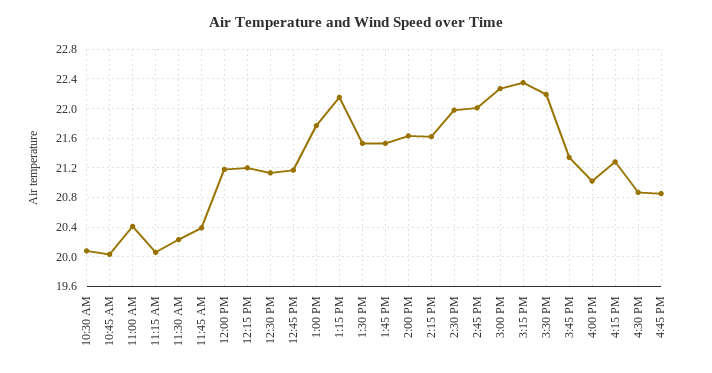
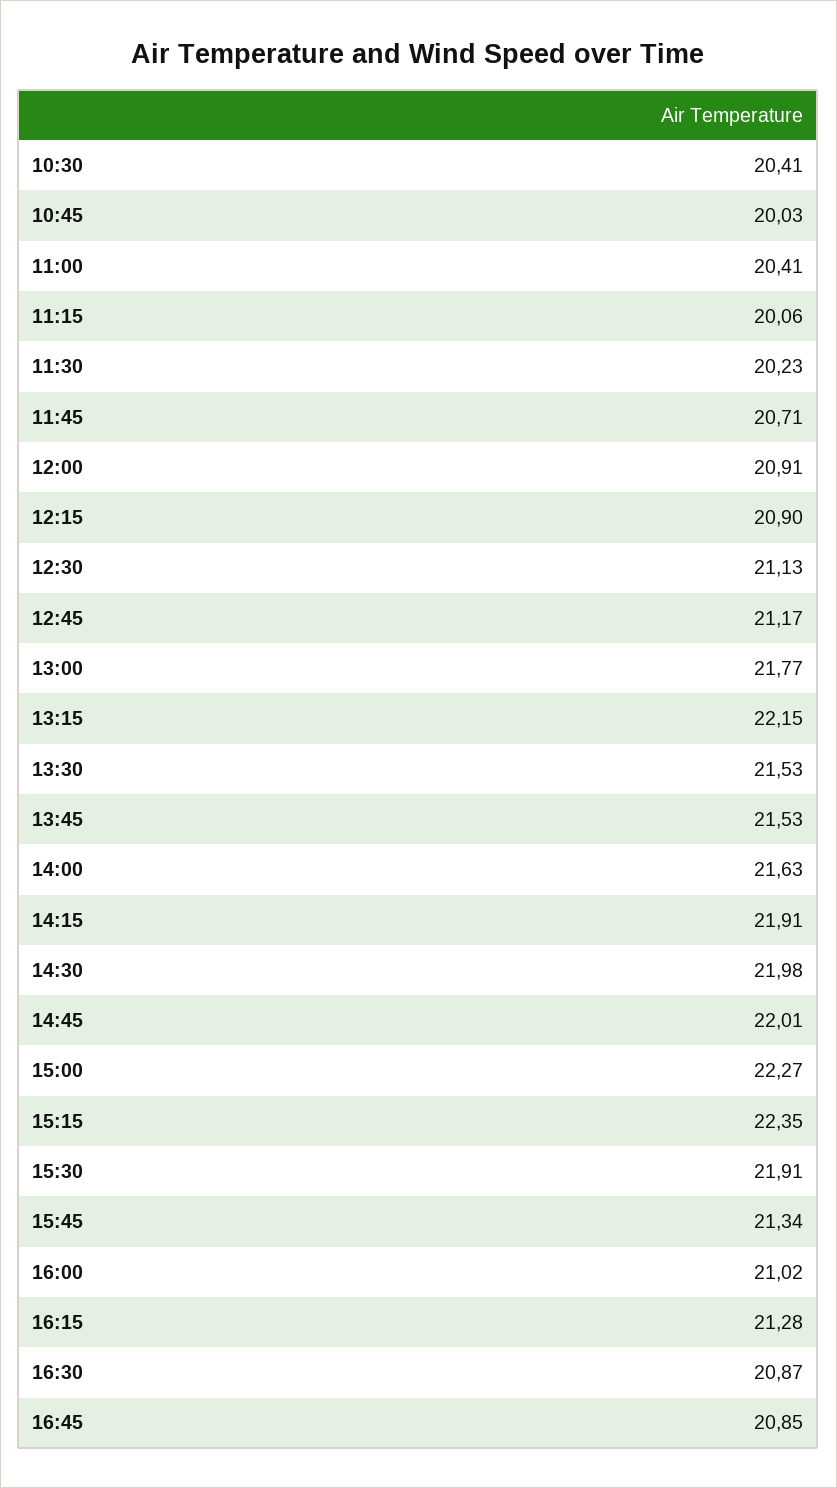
10:30 AM: 20.1 -> 20.41
11:45 AM: 20.4 -> 20.71
12:00 PM: 21.2 -> 20.91
12:15 PM: 21.2 -> 20.9
2:15 PM: 21.6 -> 21.91
3:30 PM: 22.2 -> 21.91

